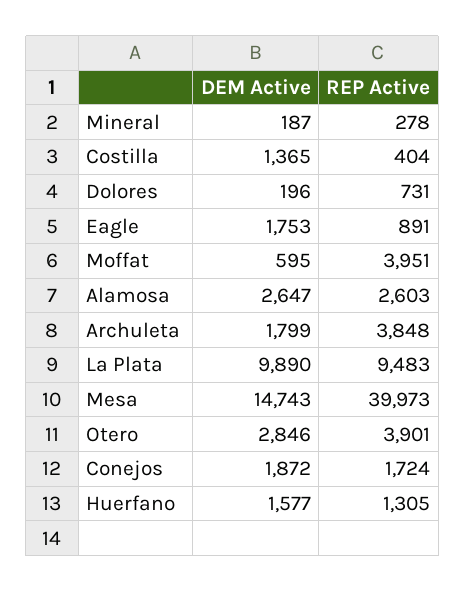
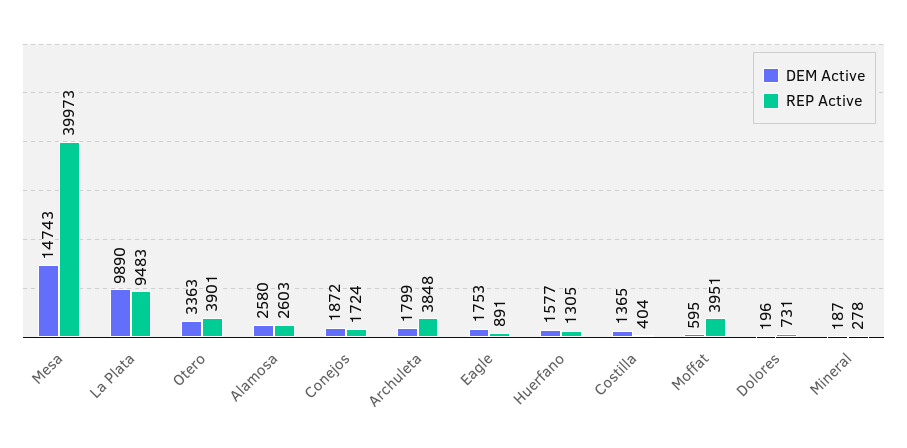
DEM Active, Alamosa: 2647 -> 2580
DEM Active, Otero: 2846 -> 3363

